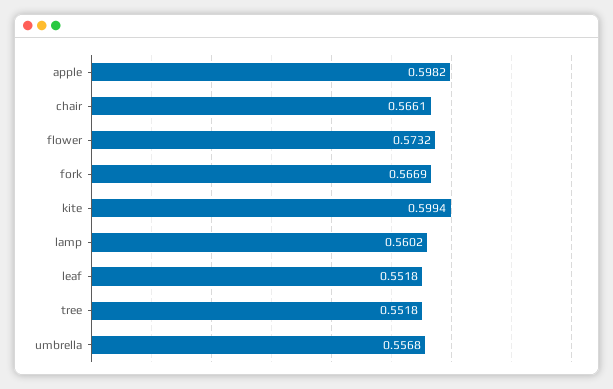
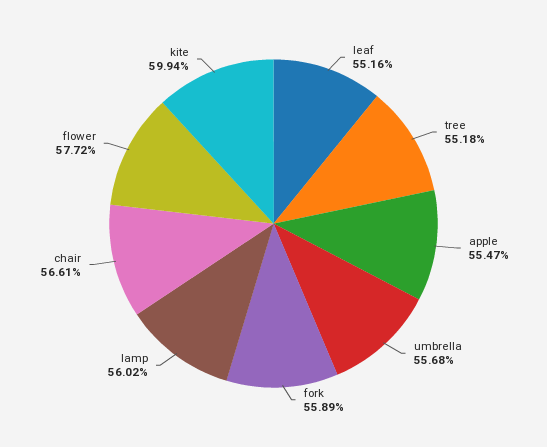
apple: 0.5982 -> 0.5547
flower: 0.5732 -> 0.5772
fork: 0.5669 -> 0.5589
leaf: 0.5518 -> 0.5516

